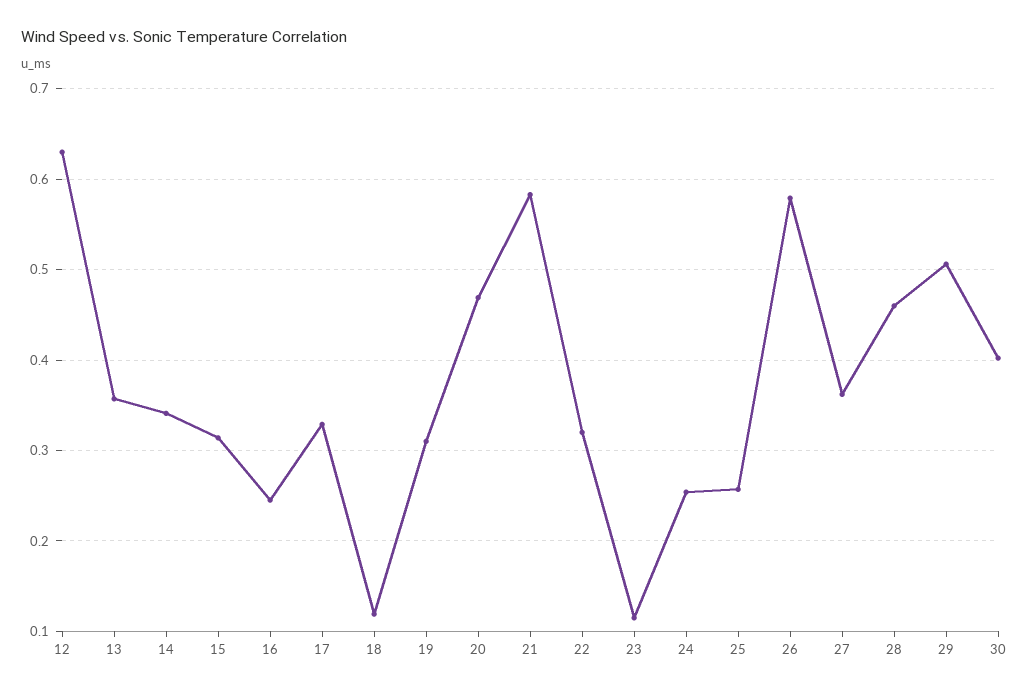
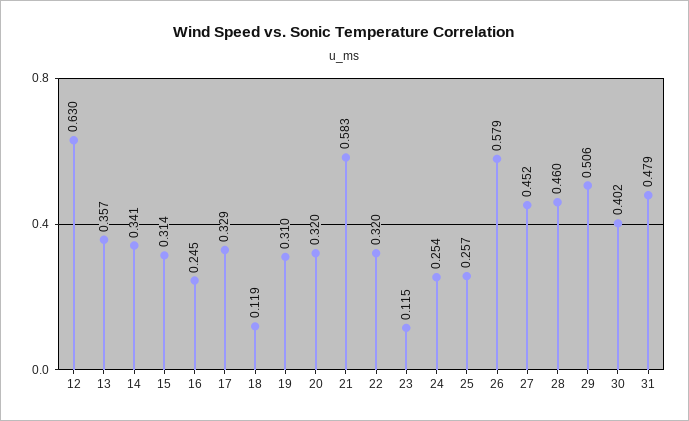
20: 0.47 -> 0.32
27: 0.36 -> 0.452
31: none -> 0.479

